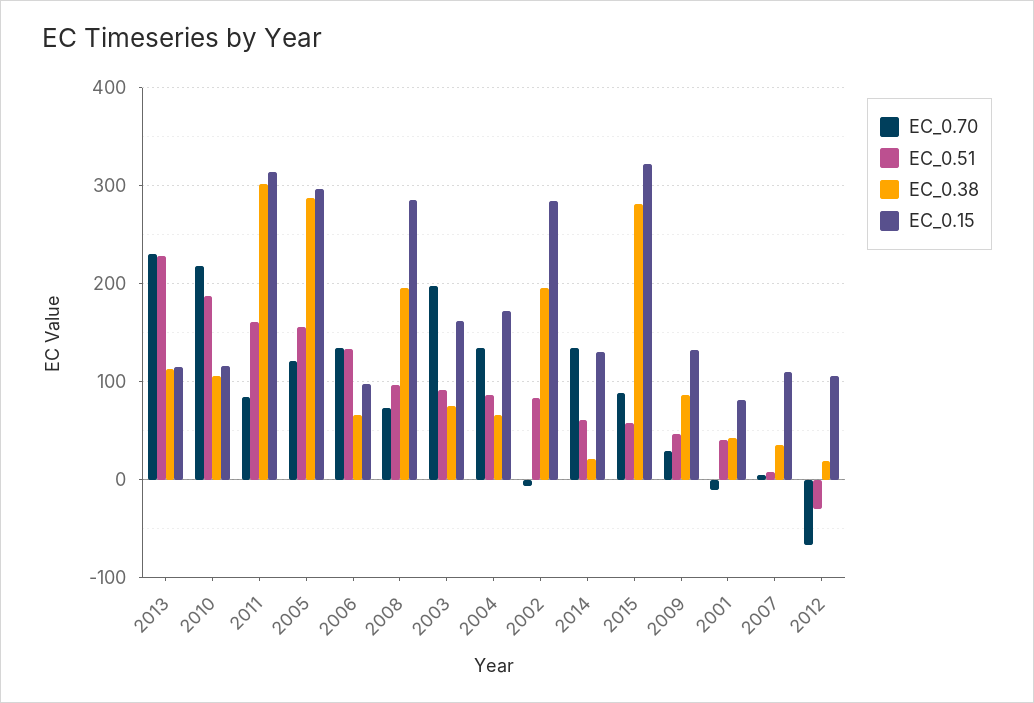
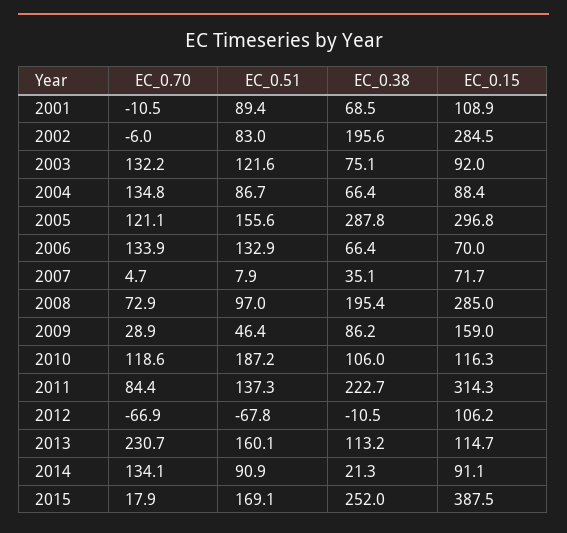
EC_0.51, 2013: 230 -> 160.1
EC_0.70, 2010: 220 -> 118.6
EC_0.51, 2011: 160 -> 137.3
EC_0.38, 2011: 300 -> 222.7
EC_0.15, 2006: 100 -> 70
EC_0.70, 2003: 200 -> 132.2
EC_0.51, 2003: 90 -> 121.6
EC_0.15, 2003: 160 -> 92
EC_0.15, 2004: 170 -> 88.4
EC_0.51, 2014: 60 -> 90.9
EC_0.15, 2014: 130 -> 91.1
EC_0.70, 2015: 90 -> 17.9
EC_0.51, 2015: 60 -> 169.1
EC_0.38, 2015: 280 -> 252
EC_0.15, 2015: 320 -> 387.5
EC_0.15, 2009: 130 -> 159
EC_0.51, 2001: 40 -> 89.4
EC_0.38, 2001: 40 -> 68.5
EC_0.15, 2001: 80 -> 108.9
EC_0.15, 2007: 110 -> 71.7
EC_0.51, 2012: -30 -> -67.8
EC_0.38, 2012: 20 -> -10.5

